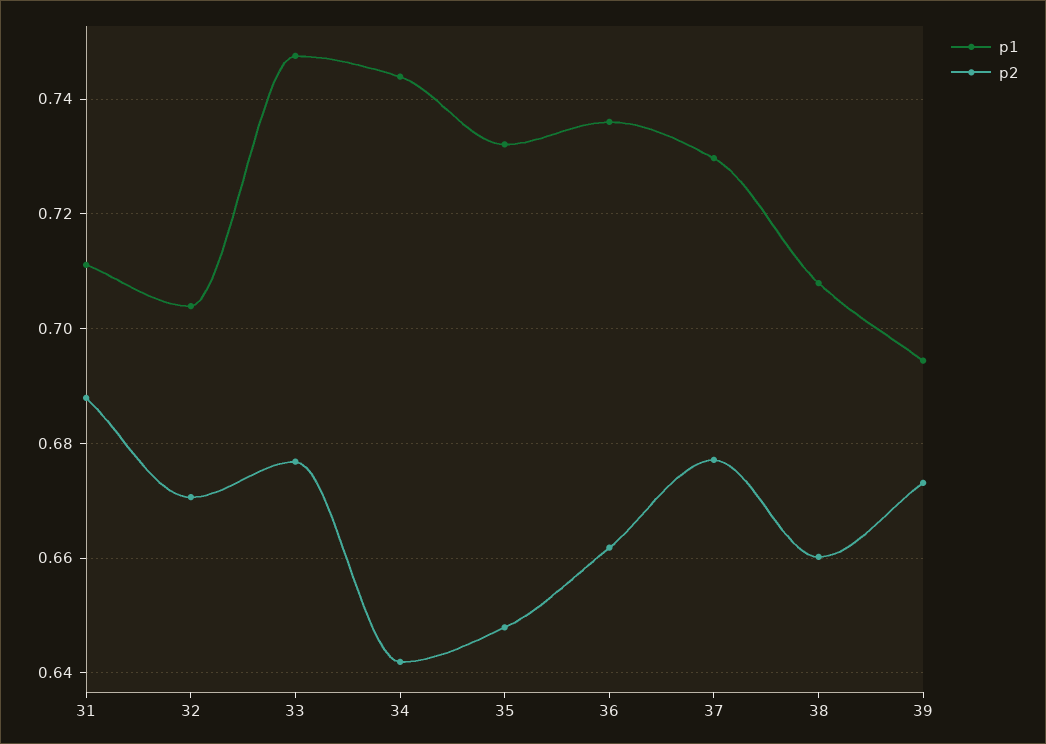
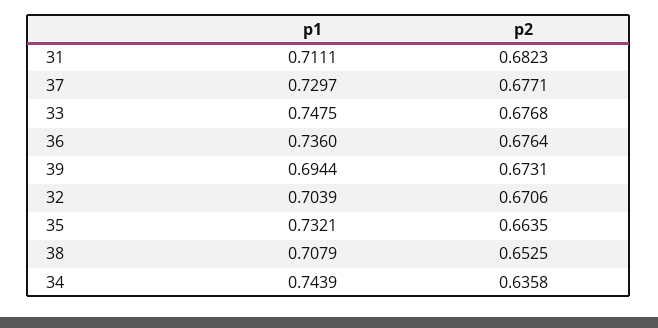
p2, 31: 0.688 -> 0.6823
p2, 34: 0.642 -> 0.6358
p2, 35: 0.648 -> 0.6635
p2, 36: 0.662 -> 0.6764
p2, 38: 0.66 -> 0.6525

